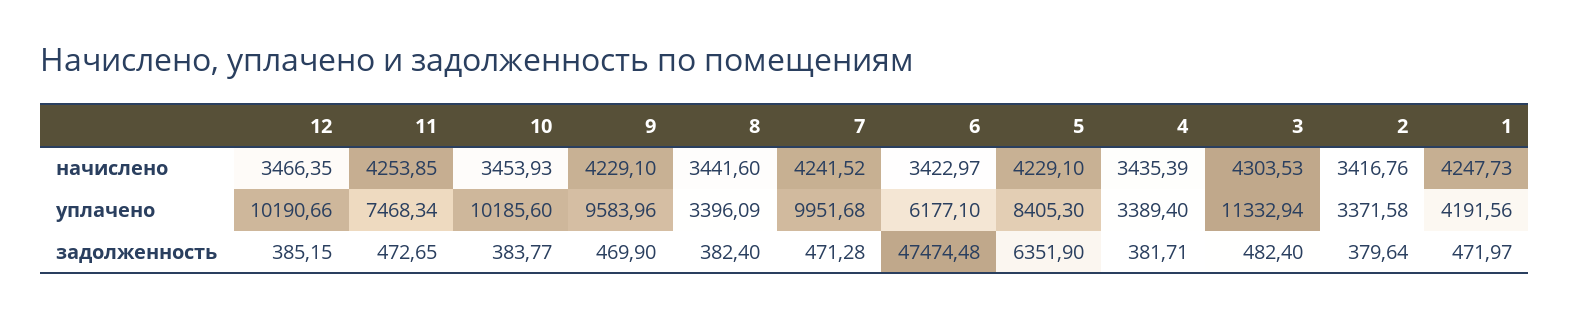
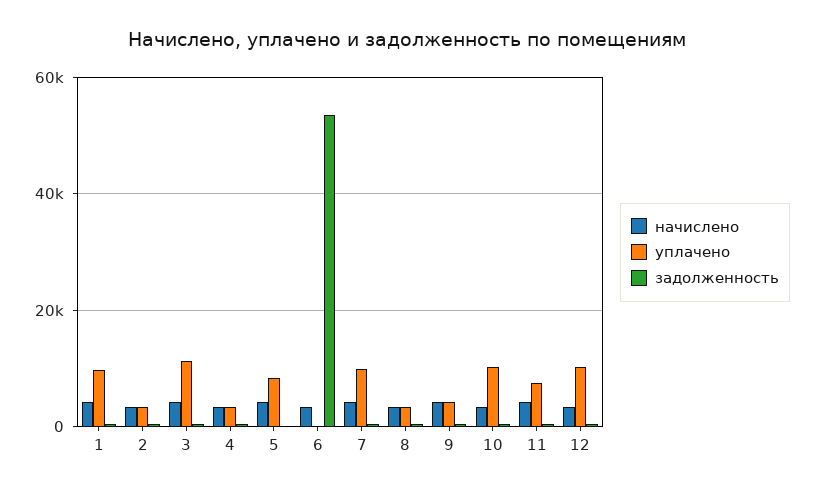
уплачено, 9: 9583.96 -> 4000
уплачено, 6: 6177.1 -> 0
уплачено, 1: 4191.56 -> 10000
задолженность, 6: 47474.48 -> 54000
задолженность, 5: 6351.9 -> 0

